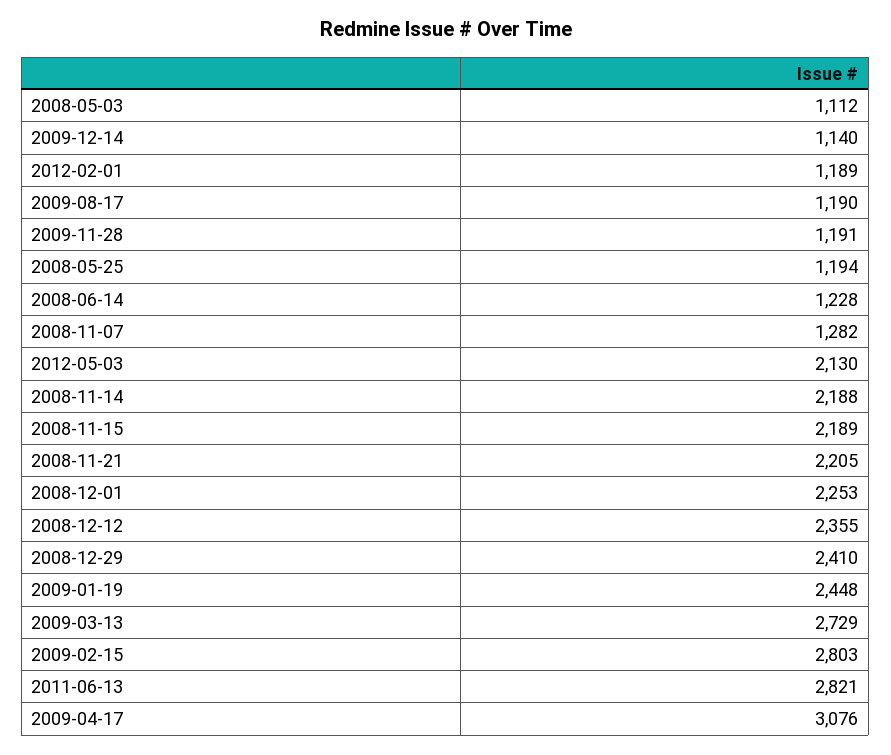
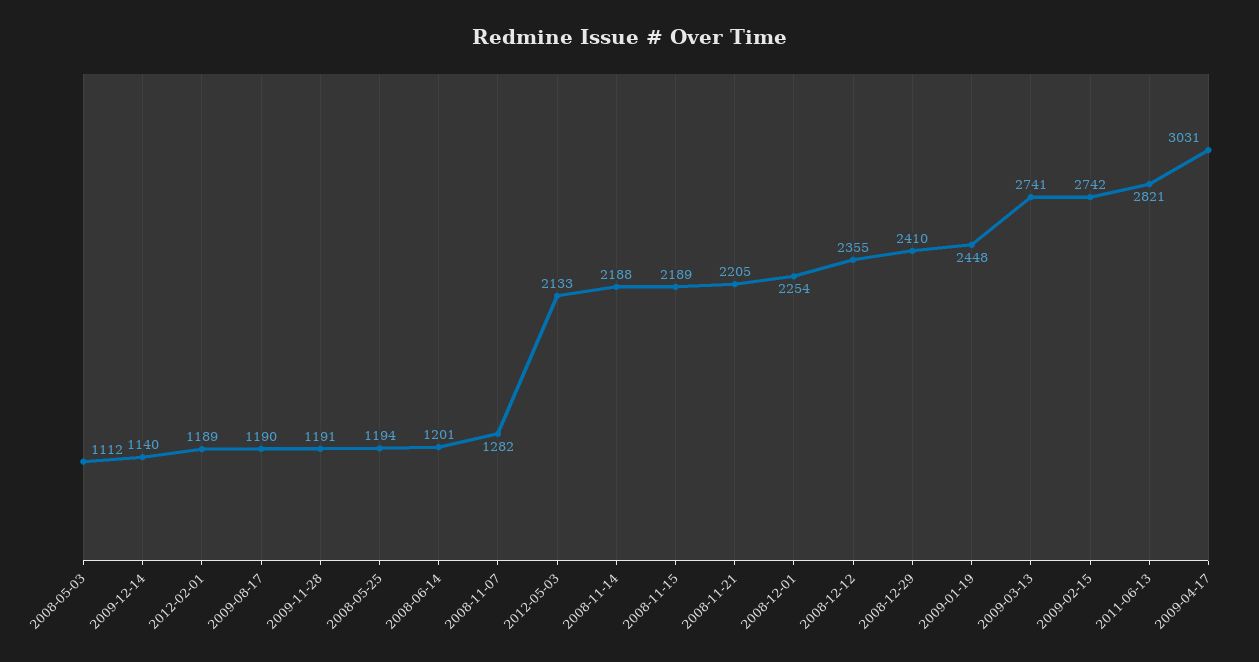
2008-06-14: 1228 -> 1201
2012-05-03: 2130 -> 2133
2008-12-01: 2253 -> 2254
2009-03-13: 2729 -> 2741
2009-02-15: 2803 -> 2742
2009-04-17: 3076 -> 3031

